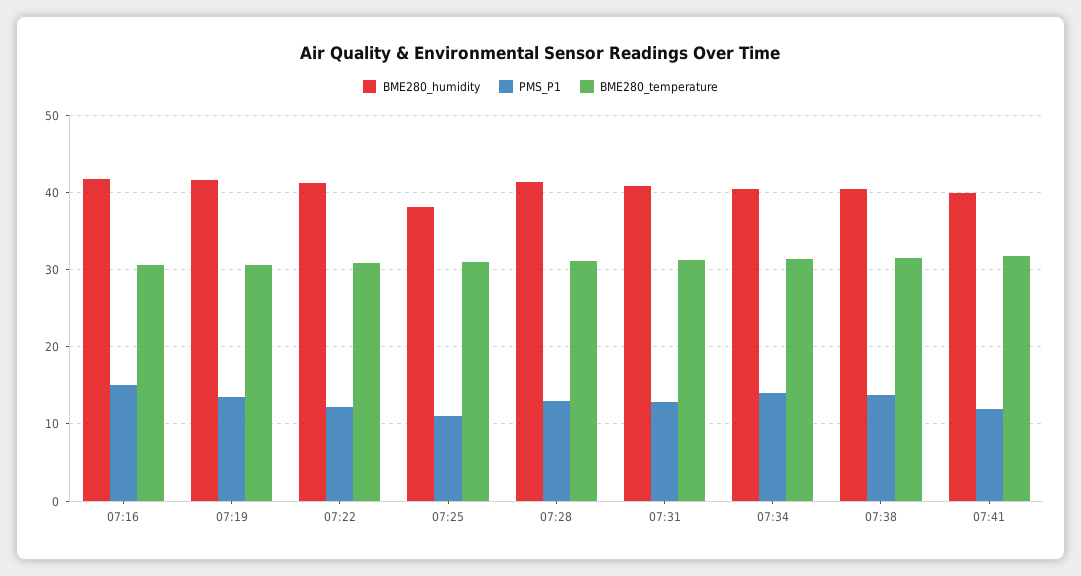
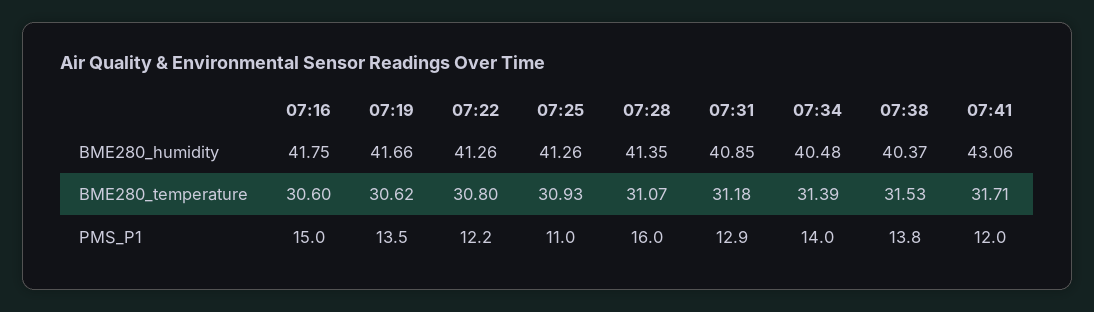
BME280_humidity, 07:25: 38 -> 41.26
PMS_P1, 07:28: 13 -> 16
BME280_humidity, 07:41: 40 -> 43.06

